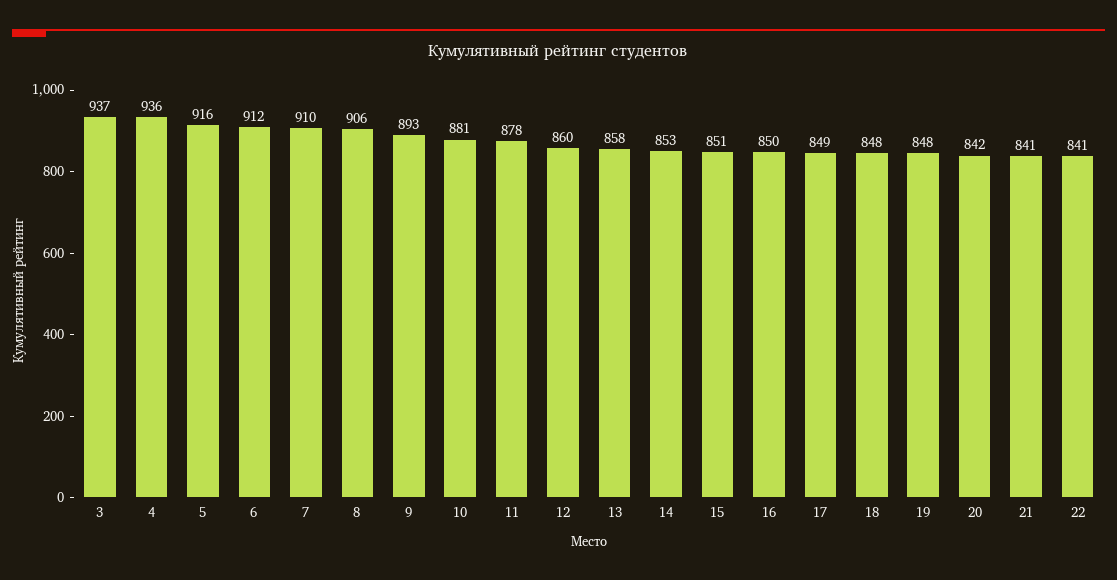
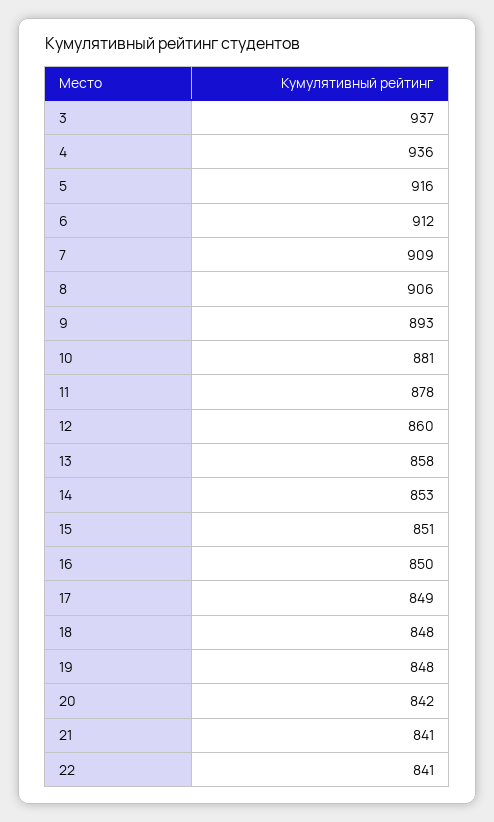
7: 910 -> 909

